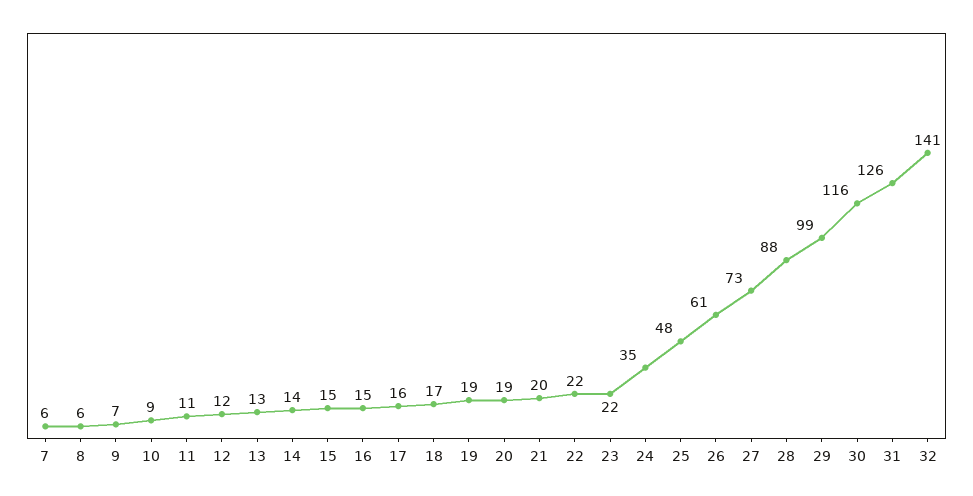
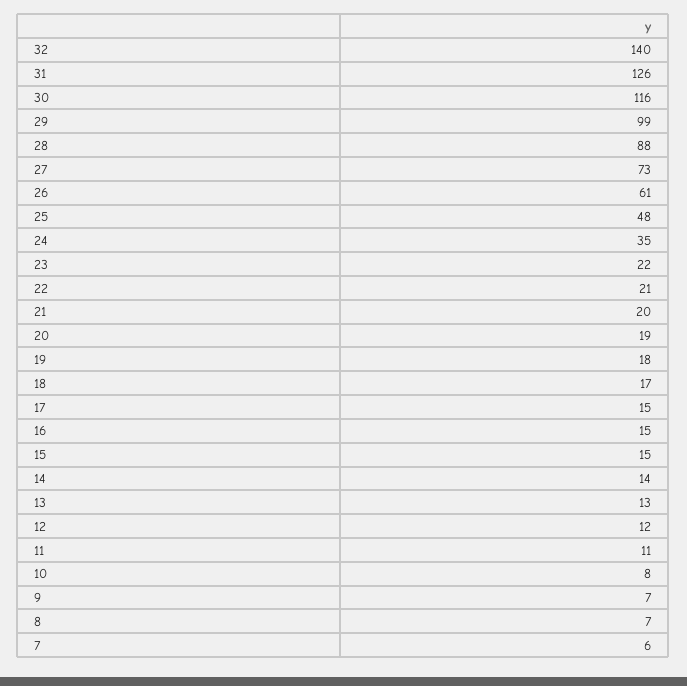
8: 6 -> 7
10: 9 -> 8
17: 16 -> 15
19: 19 -> 18
22: 22 -> 21
32: 141 -> 140

